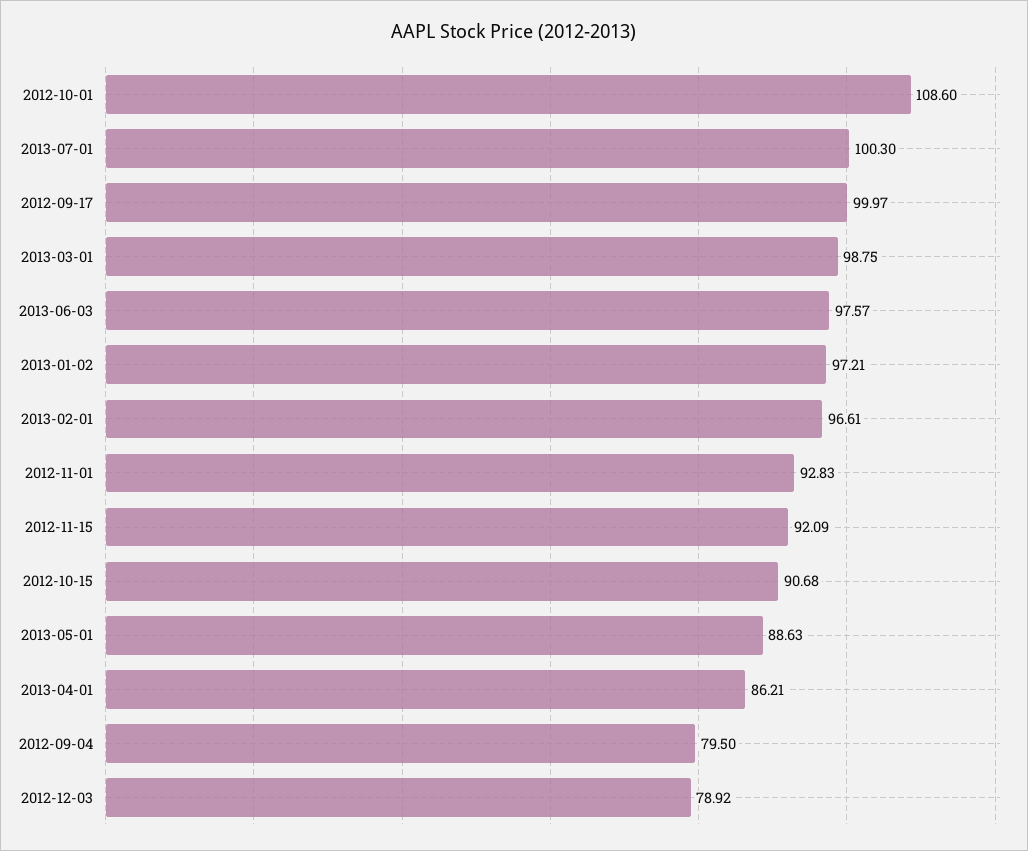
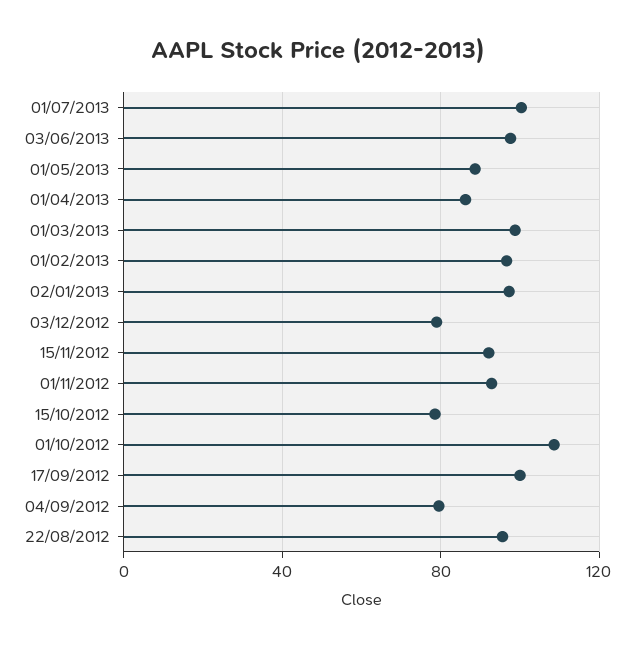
2012-10-15: 90.68 -> 80
22/08/2012: none -> 95

